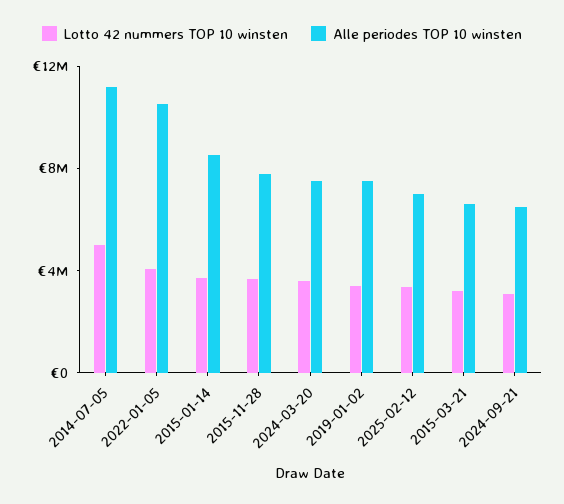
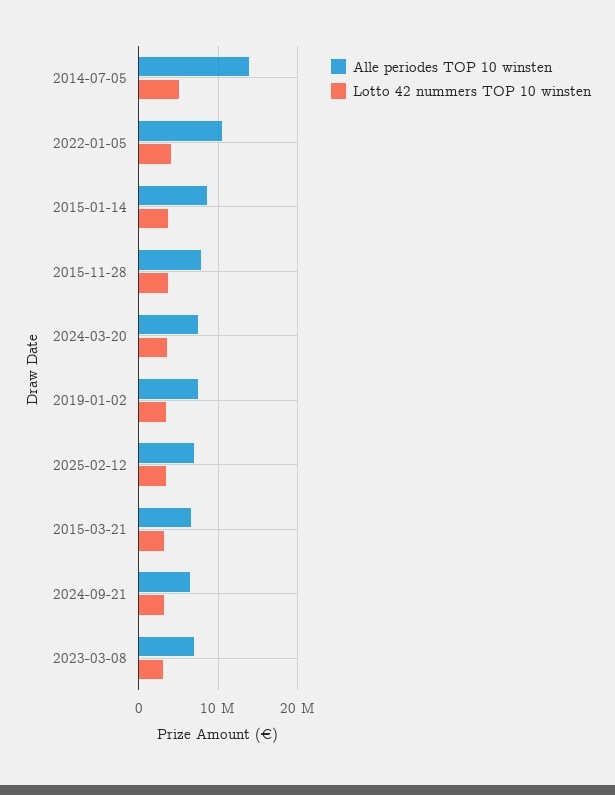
Alle periodes TOP 10 winsten, 2014-07-05: 11000000 -> 14000000
Alle periodes TOP 10 winsten, 2023-03-08: none -> 7000000
Lotto 42 nummers TOP 10 winsten, 2023-03-08: none -> 3000000

